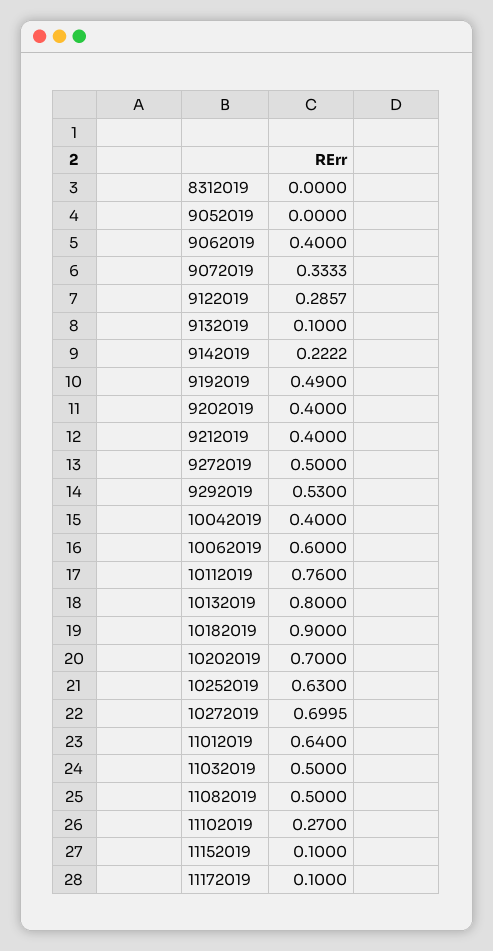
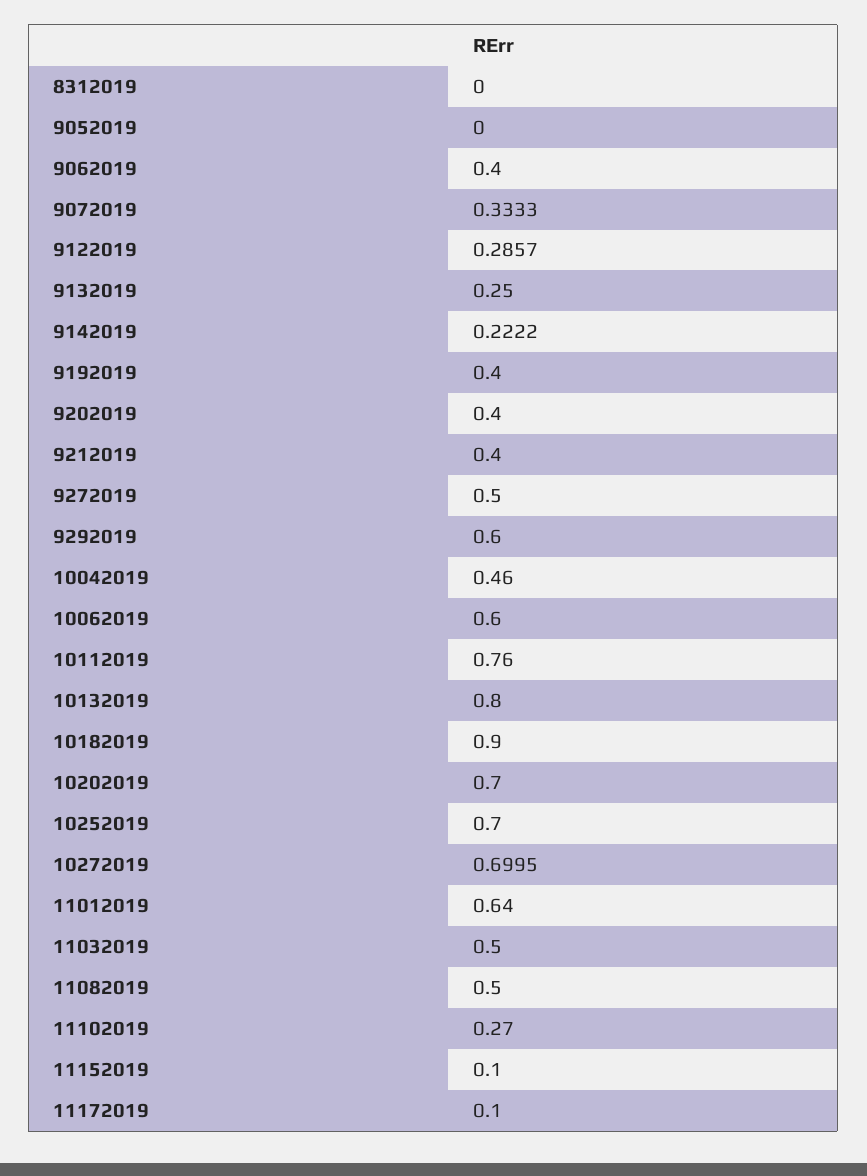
9132019: 0.1 -> 0.25
9192019: 0.49 -> 0.4
9292019: 0.53 -> 0.6
10042019: 0.4 -> 0.46
10252019: 0.63 -> 0.7

